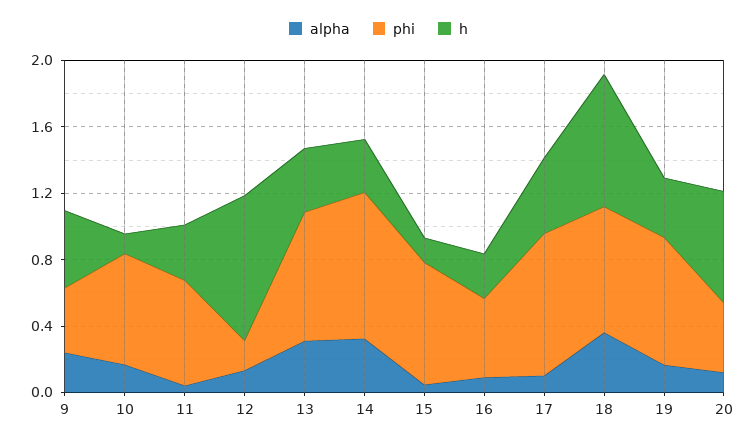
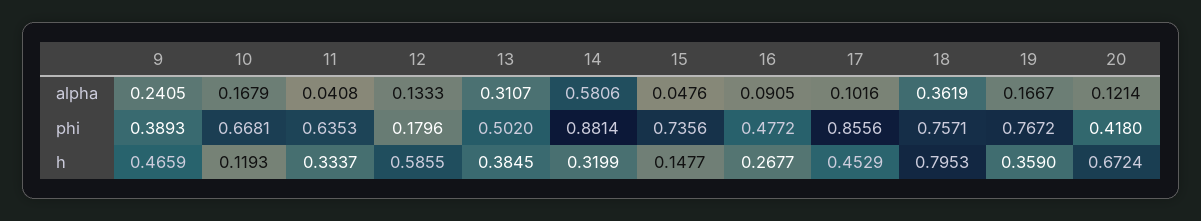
h, 12: 0.9 -> 0.5855
phi, 13: 0.8 -> 0.502
alpha, 14: 0.3 -> 0.5806

